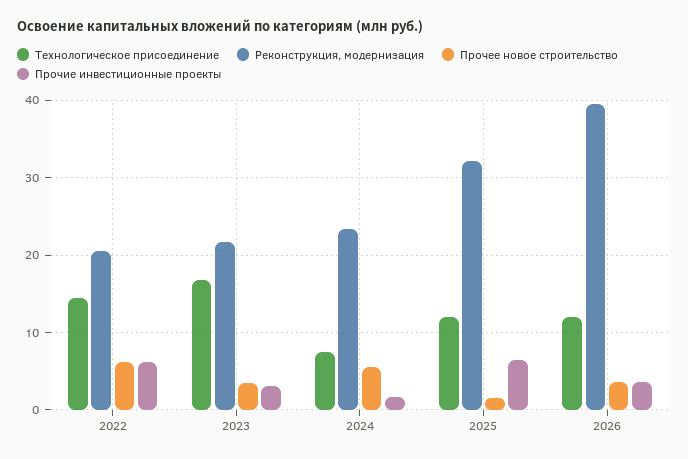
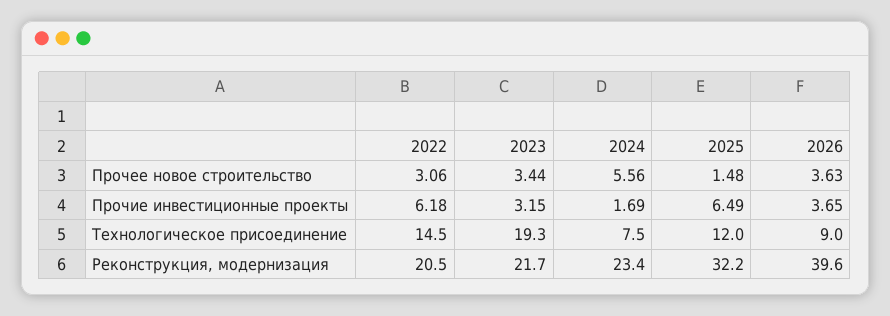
Прочее новое строительство, 2022: 6 -> 3.06
Технологическое присоединение, 2023: 17 -> 19.3
Технологическое присоединение, 2026: 12 -> 9

